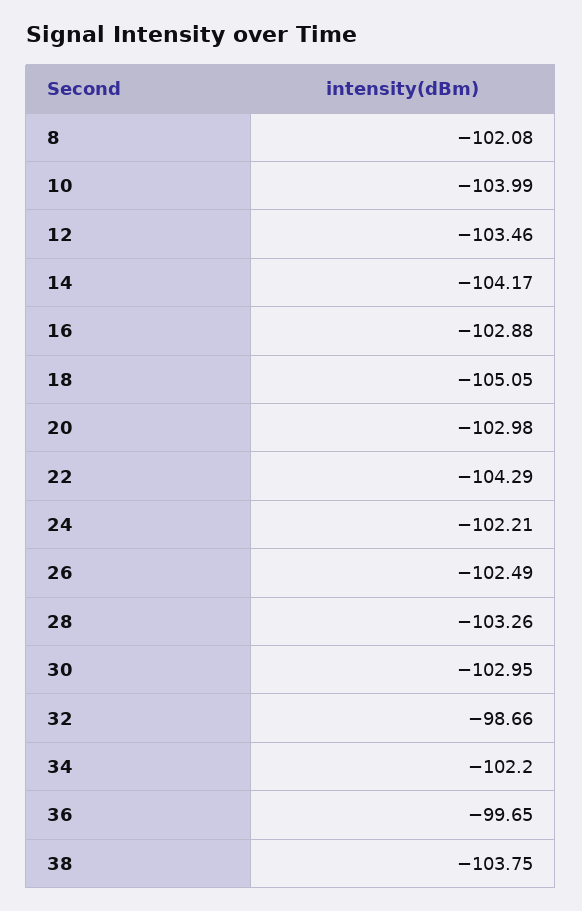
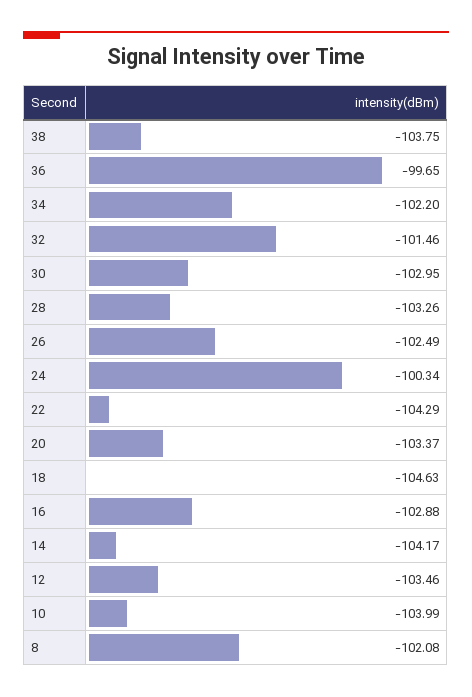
18: -105.05 -> -104.63
20: -102.98 -> -103.37
24: -102.21 -> -100.34
32: -98.66 -> -101.46

